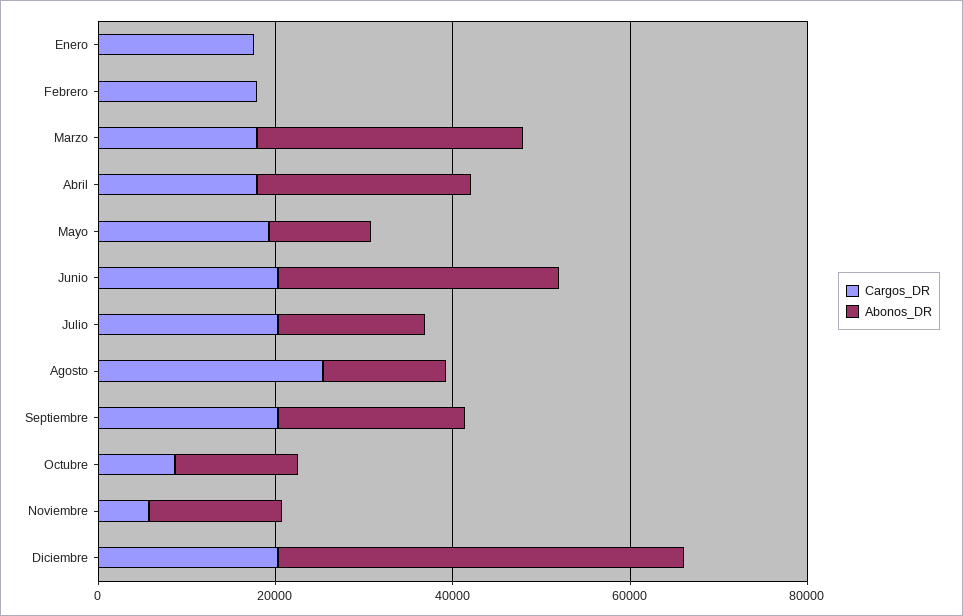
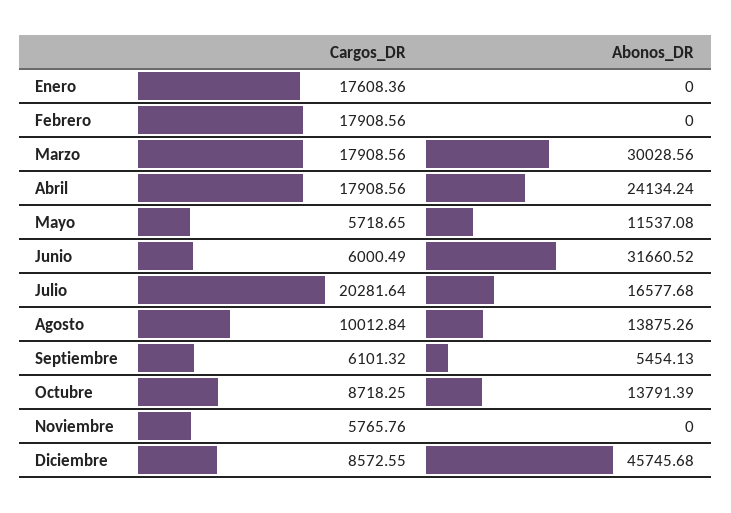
Cargos_DR, Mayo: 20000 -> 5718.65
Cargos_DR, Junio: 20000 -> 6000.49
Cargos_DR, Agosto: 25000 -> 10012.84
Cargos_DR, Septiembre: 20000 -> 6101.32
Abonos_DR, Septiembre: 20000 -> 5454.13
Abonos_DR, Noviembre: 15000 -> 0
Cargos_DR, Diciembre: 20000 -> 8572.55

